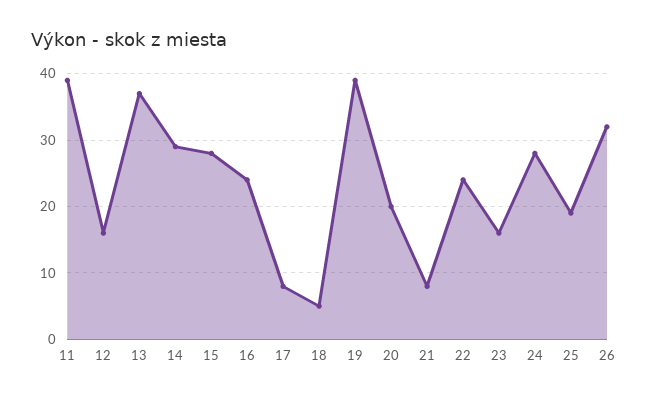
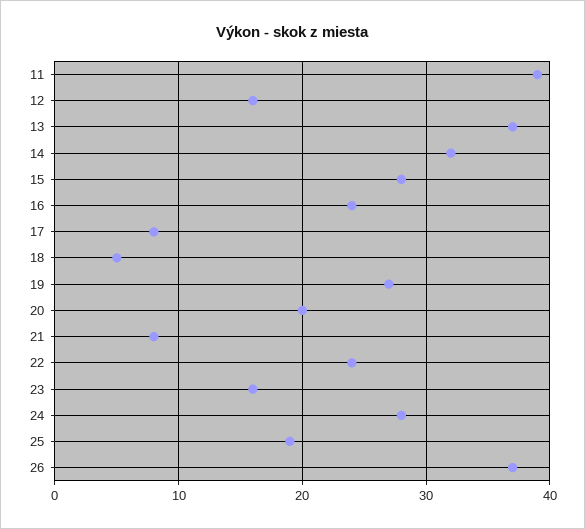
14: 29 -> 32
19: 39 -> 27
26: 32 -> 37

